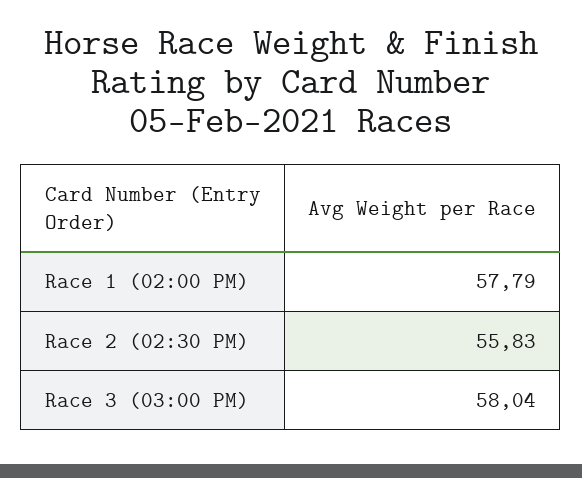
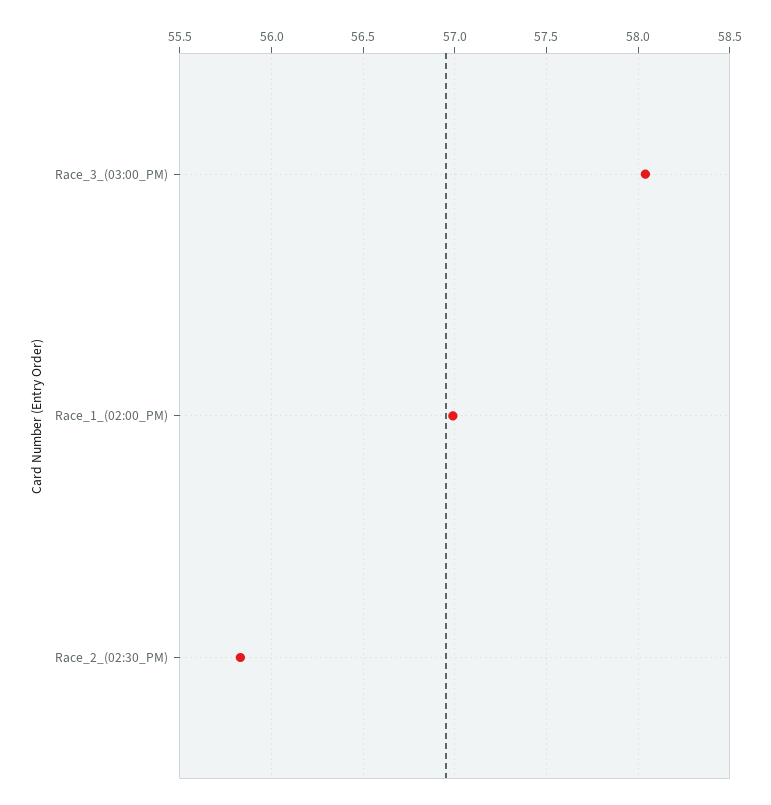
Race 1 (02:00 PM): 57.79 -> 57

